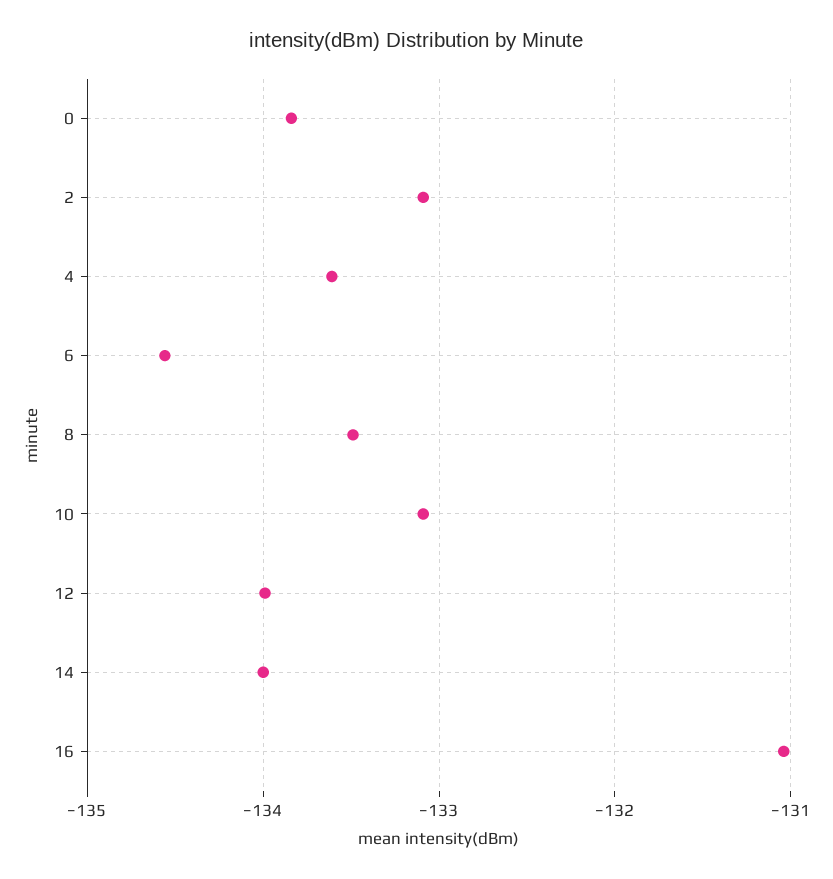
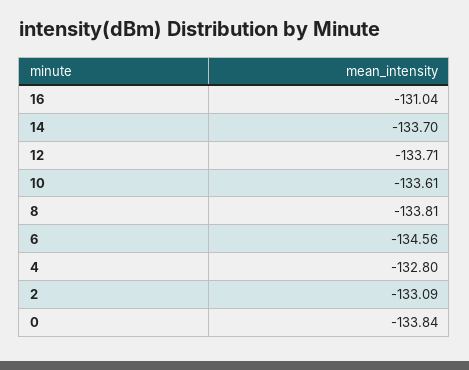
4: -133.6 -> -132.8
8: -133.5 -> -133.81
10: -133.1 -> -133.61
12: -134 -> -133.71
14: -134 -> -133.7

